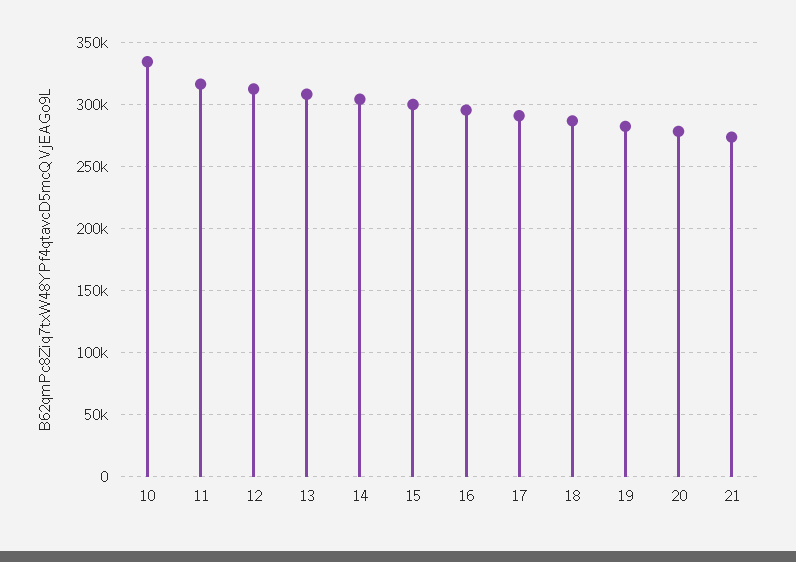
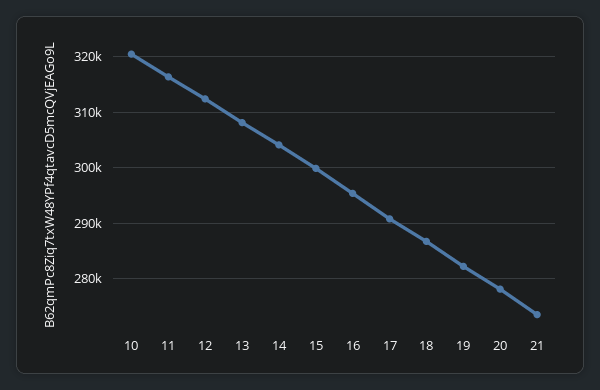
10: 335000 -> 320000

